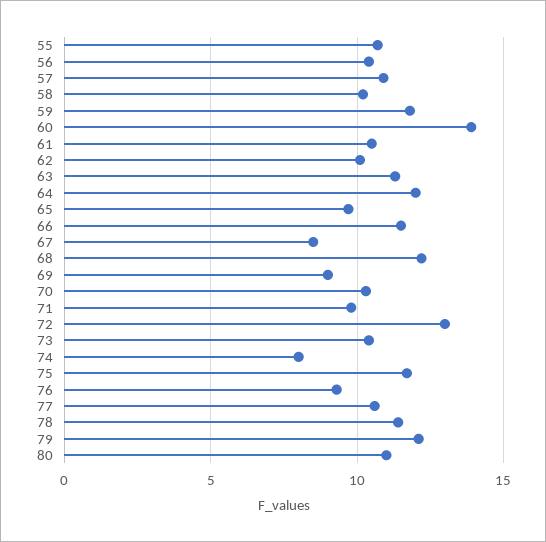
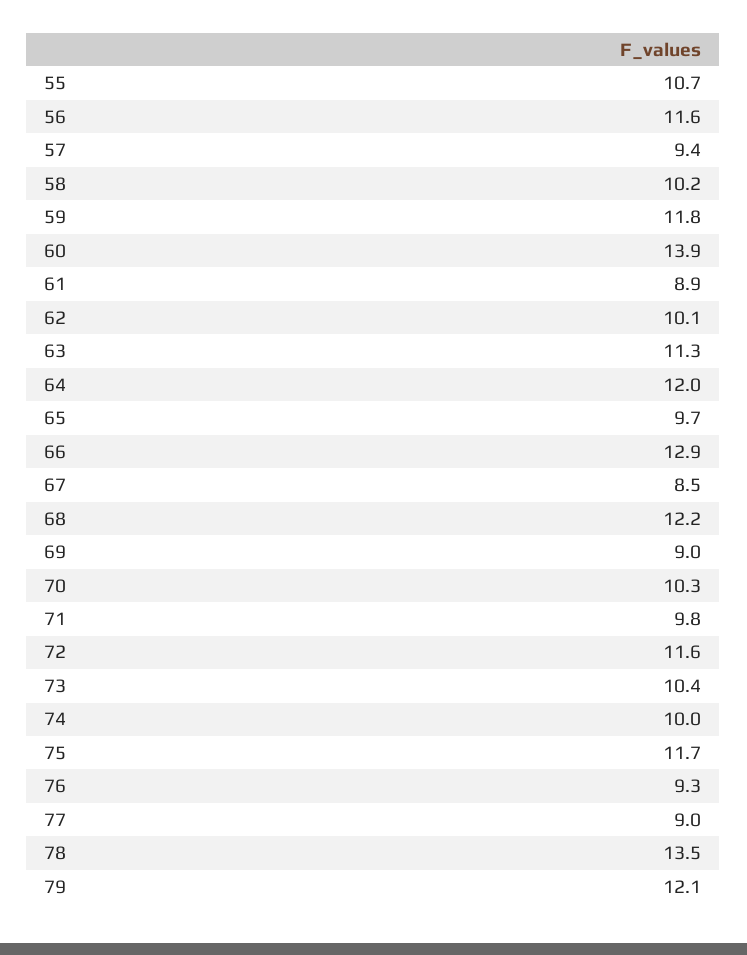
56: 10.5 -> 11.6
57: 11 -> 9.4
61: 10.5 -> 8.9
66: 11.5 -> 12.9
72: 13 -> 11.6
74: 8 -> 10
77: 10.5 -> 9
78: 11.5 -> 13.5
80: 11 -> none

